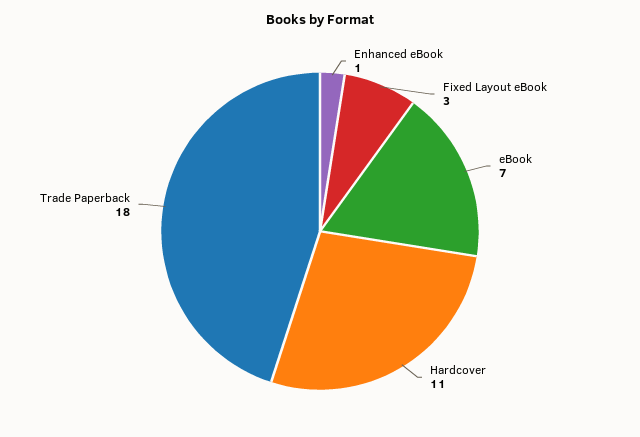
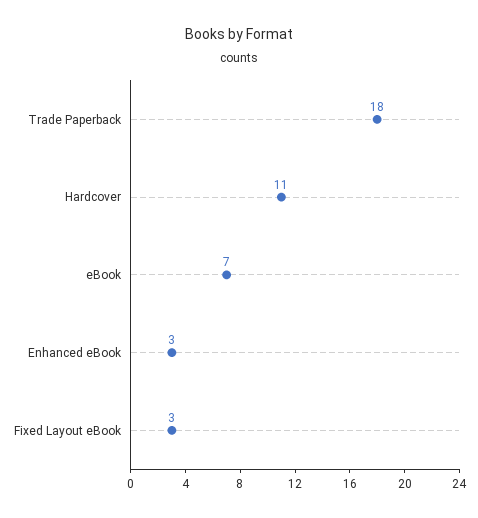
Enhanced eBook: 1 -> 3

